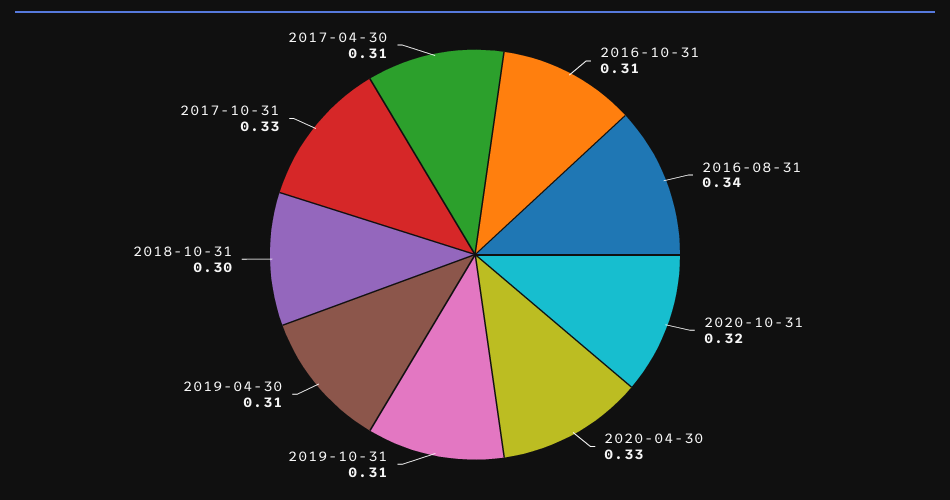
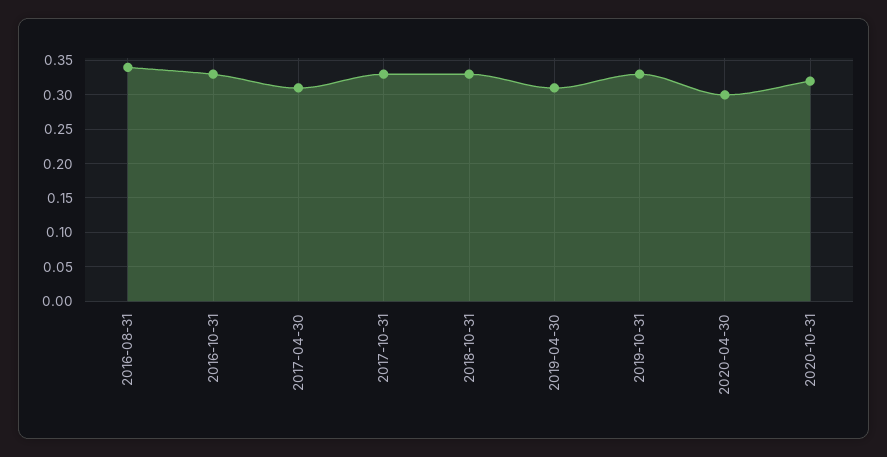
2016-10-31: 0.31 -> 0.33
2020-04-30: 0.33 -> 0.3
2019-10-31: 0.31 -> 0.33
2018-10-31: 0.3 -> 0.33

